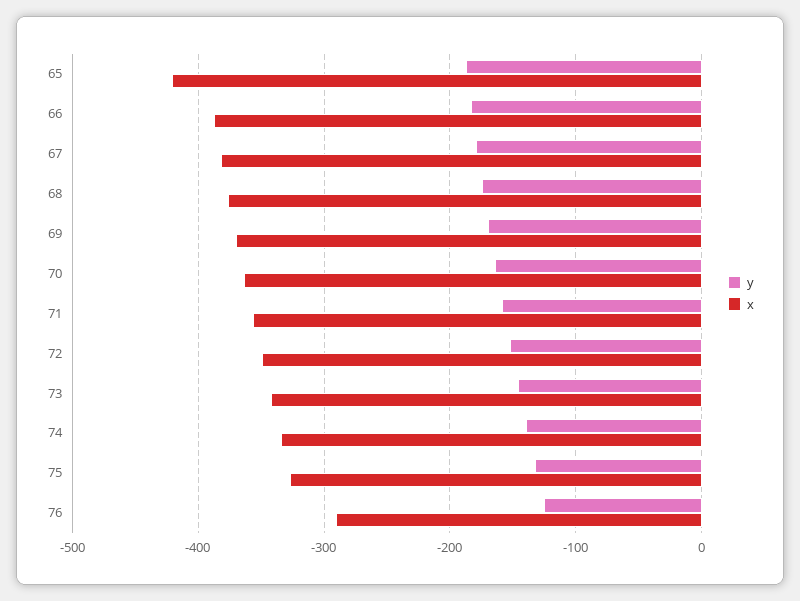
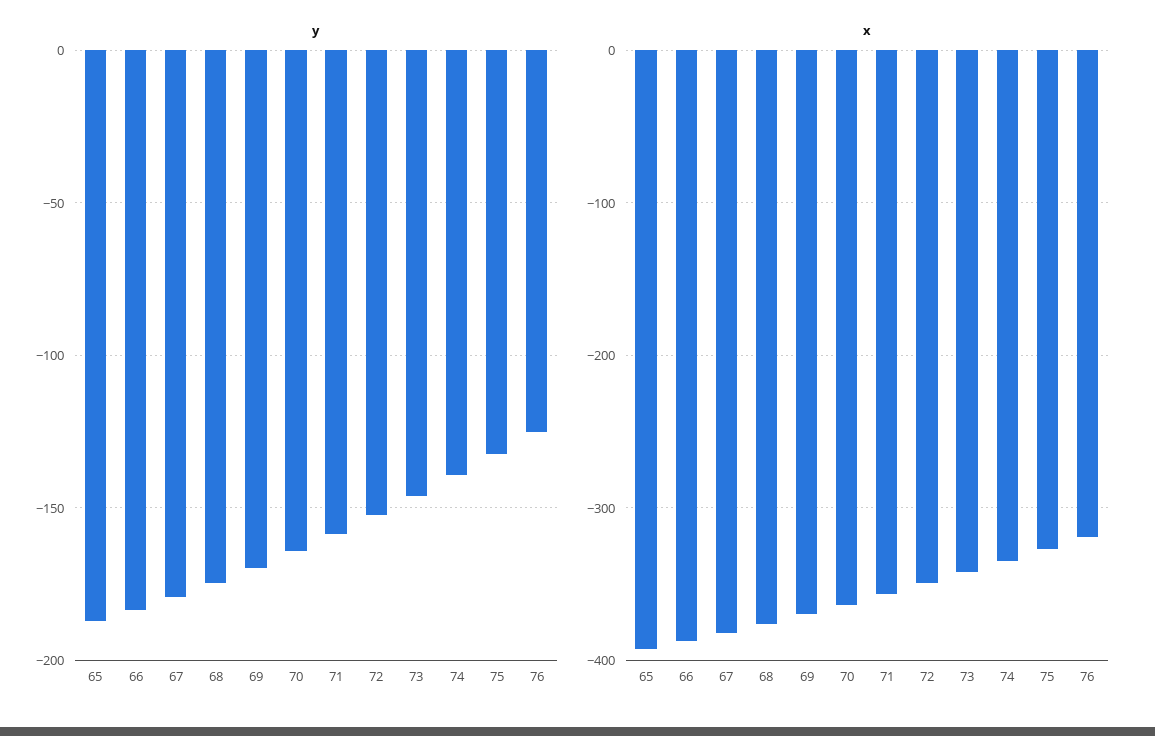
x, 65: -420 -> -390
x, 76: -290 -> -320

